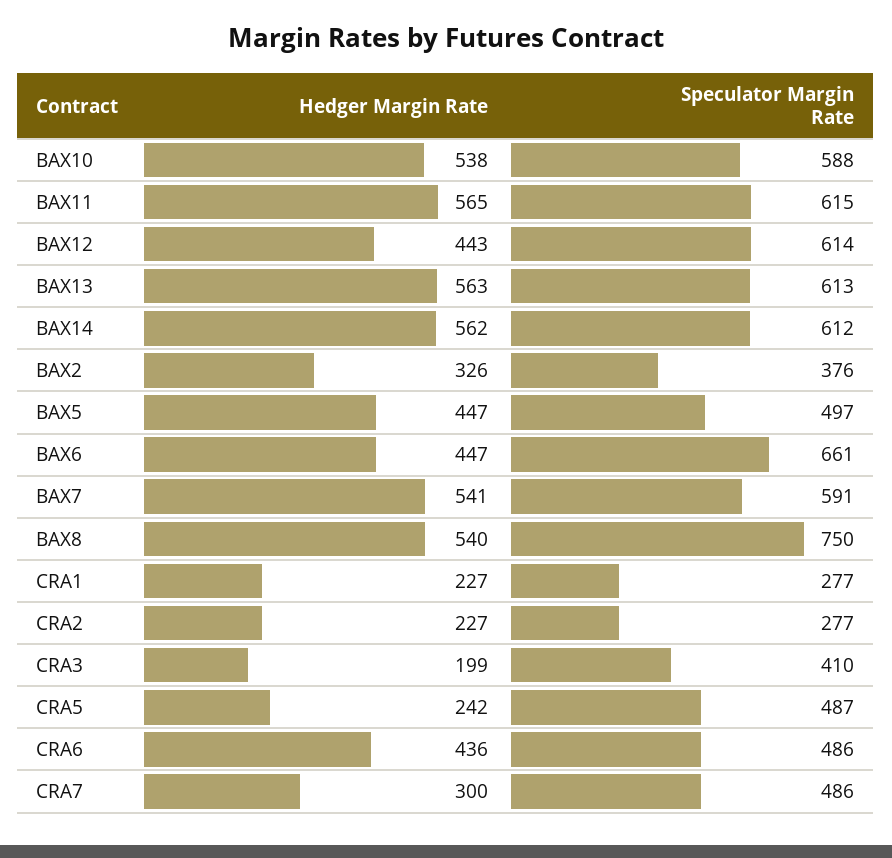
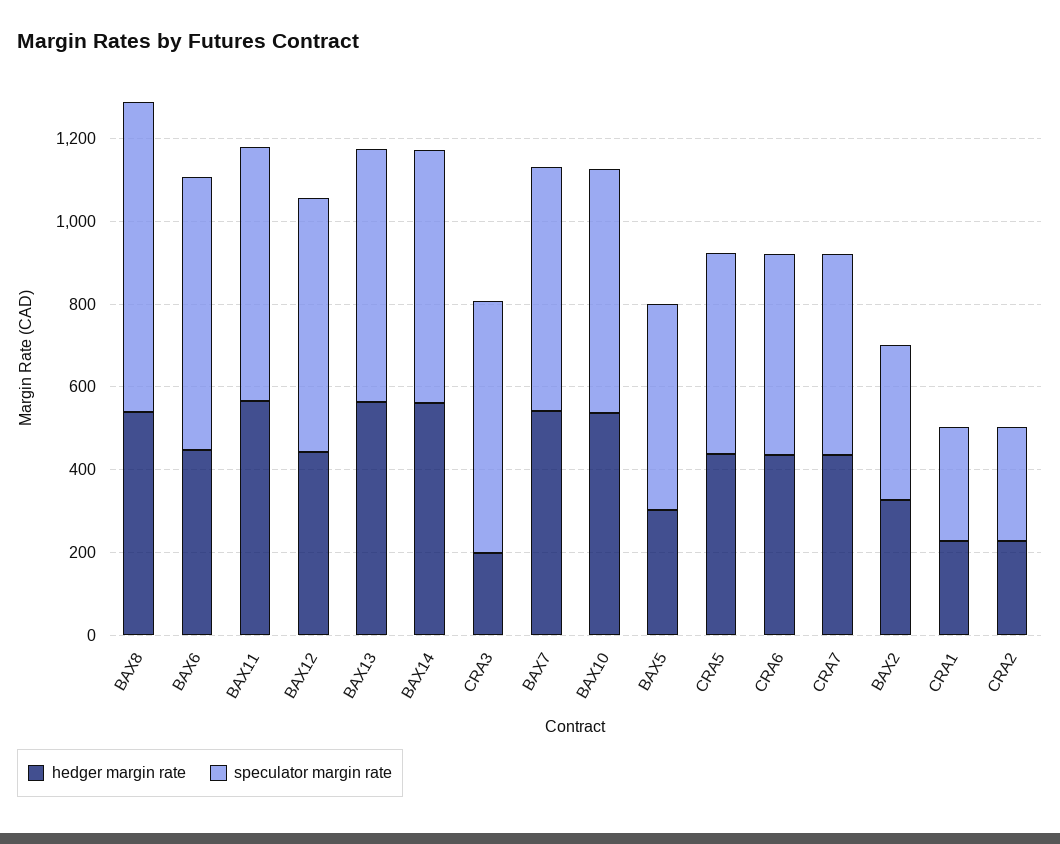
Hedger Margin Rate, BAX5: 447 -> 300
Speculator Margin Rate, CRA3: 410 -> 600
Hedger Margin Rate, CRA5: 242 -> 450
Hedger Margin Rate, CRA7: 300 -> 450

